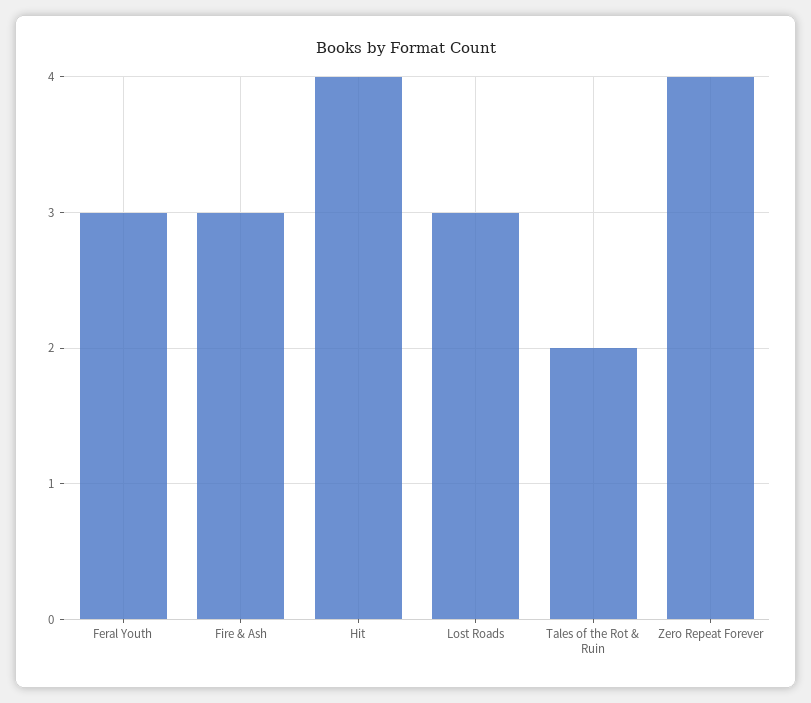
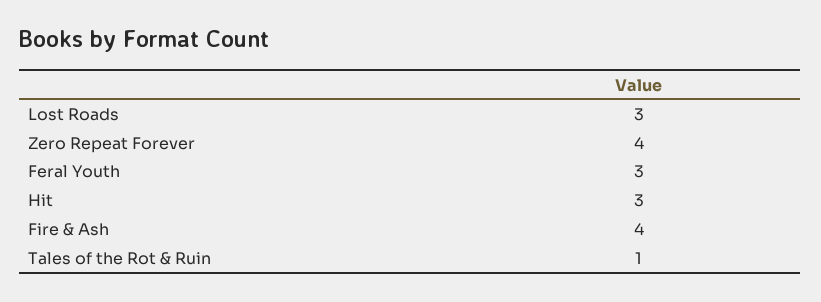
Fire & Ash: 3 -> 4
Hit: 4 -> 3
Tales of the Rot & Ruin: 2 -> 1

